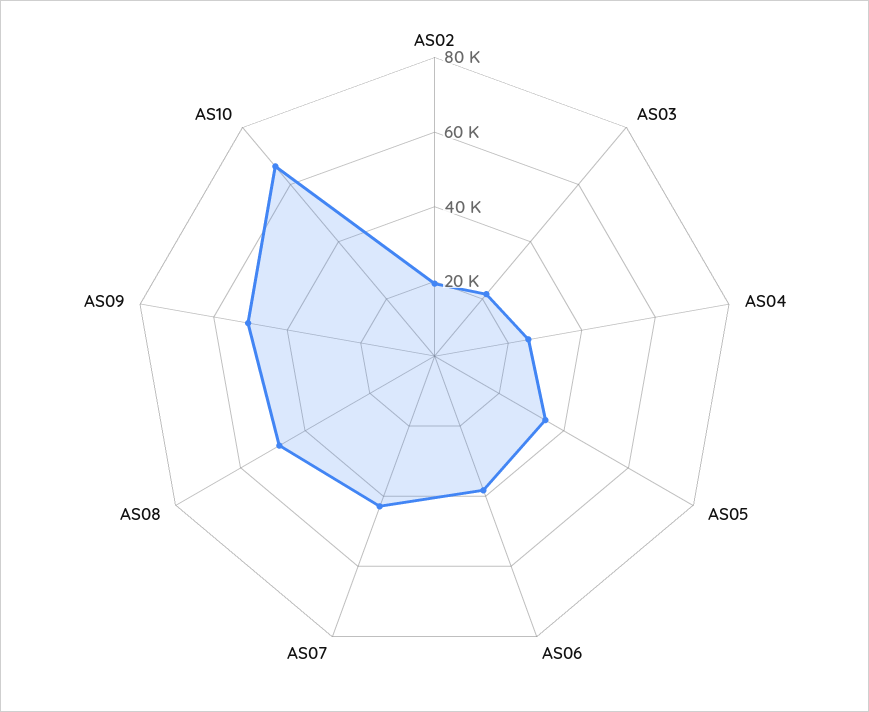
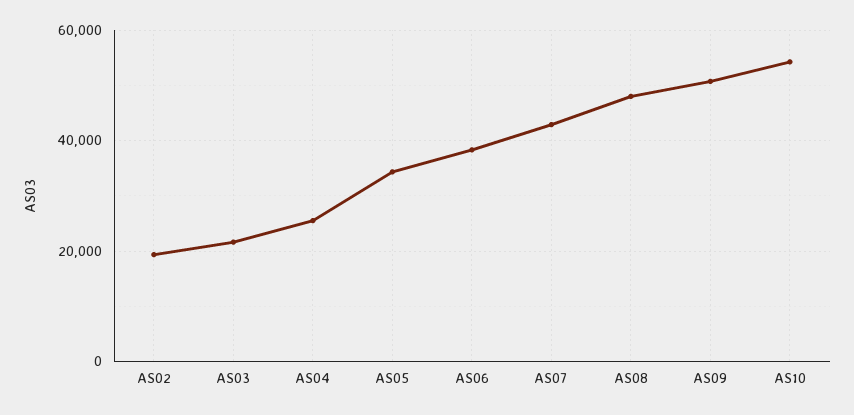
AS10: 65000 -> 54000

